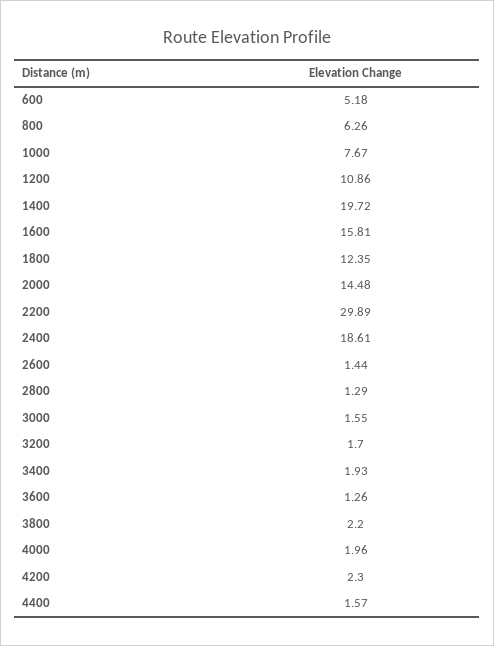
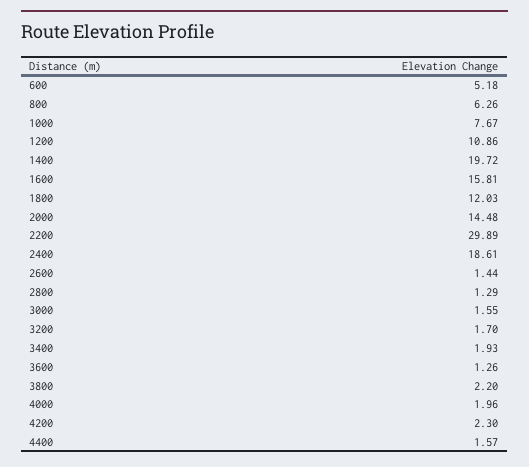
1800: 12.35 -> 12.03

